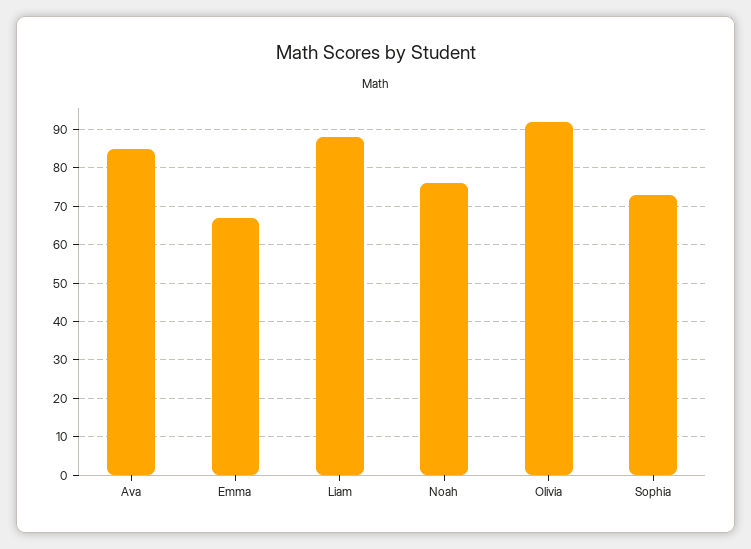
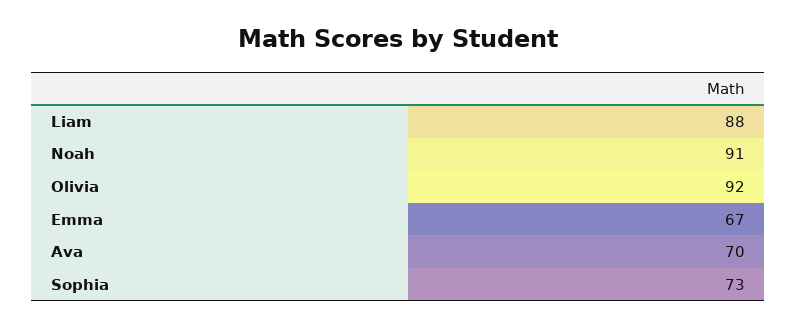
Ava: 85 -> 70
Noah: 75 -> 91

